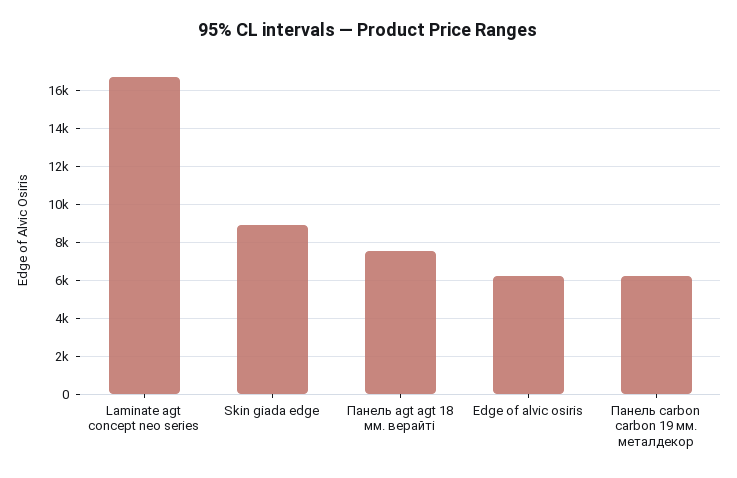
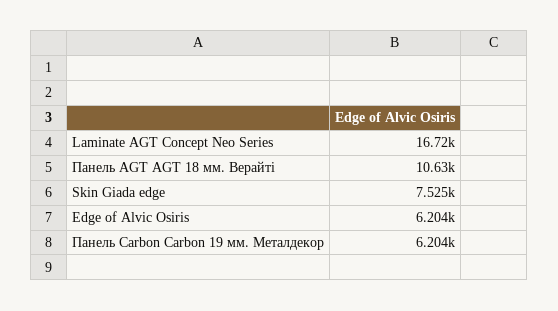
Skin giada edge: 9000 -> 7525
Панель agt agt 18 мм. верайті: 7500 -> 10630

